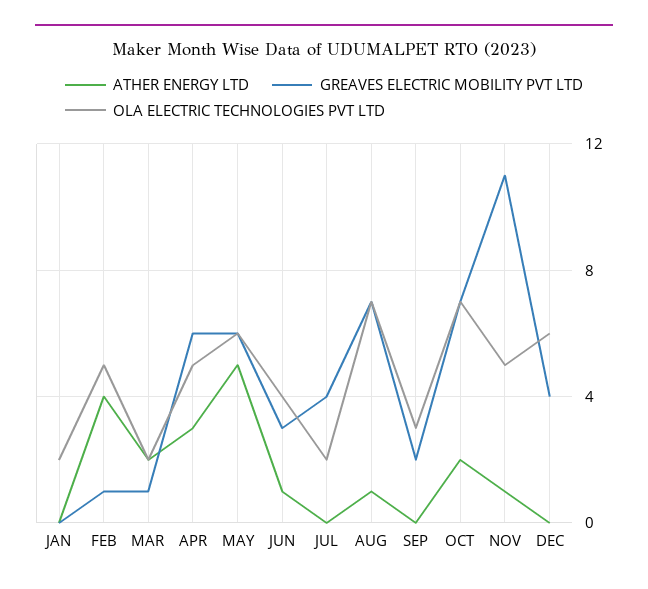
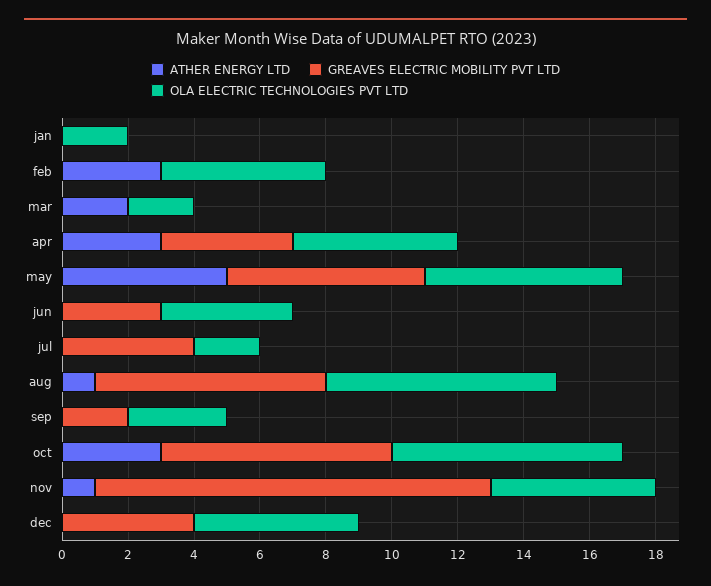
ATHER ENERGY LTD, FEB: 4 -> 3
GREAVES ELECTRIC MOBILITY PVT LTD, FEB: 1 -> 0
GREAVES ELECTRIC MOBILITY PVT LTD, MAR: 1 -> 0
GREAVES ELECTRIC MOBILITY PVT LTD, APR: 6 -> 4
ATHER ENERGY LTD, JUN: 1 -> 0
ATHER ENERGY LTD, OCT: 2 -> 3
GREAVES ELECTRIC MOBILITY PVT LTD, NOV: 11 -> 12
OLA ELECTRIC TECHNOLOGIES PVT LTD, DEC: 6 -> 5

